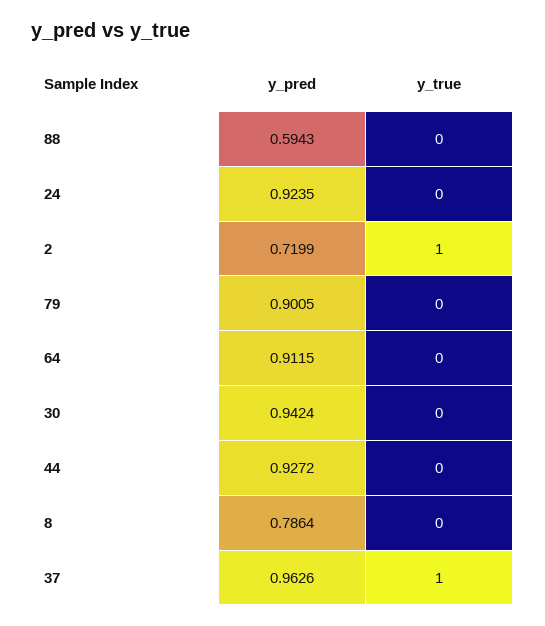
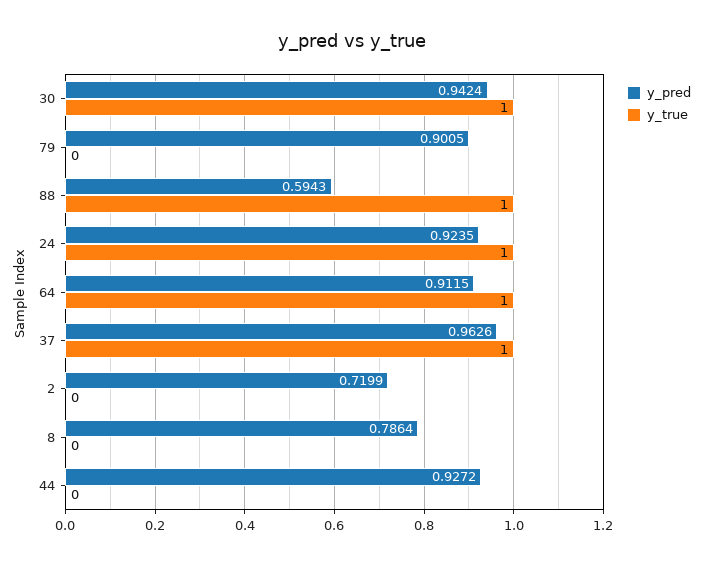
y_true, 88: 0 -> 1
y_true, 24: 0 -> 1
y_true, 2: 1 -> 0
y_true, 64: 0 -> 1
y_true, 30: 0 -> 1

